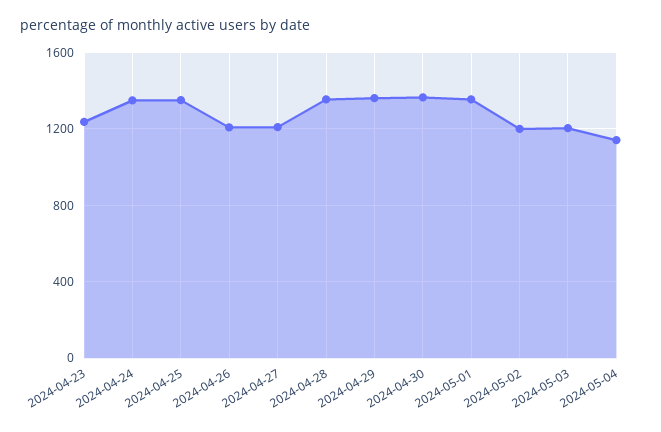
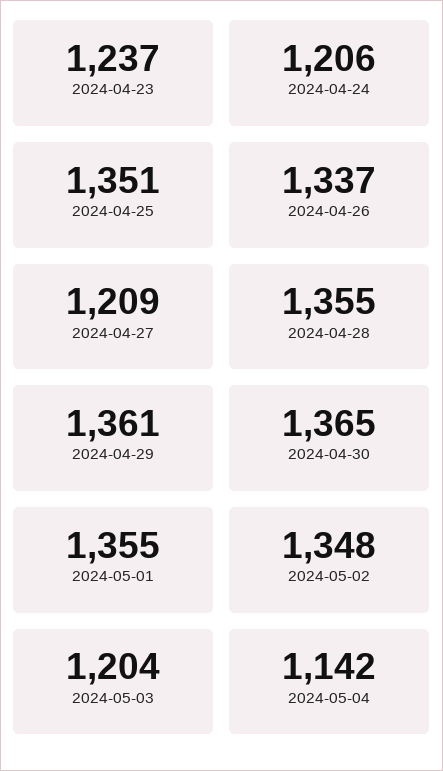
2024-04-24: 1350 -> 1206
2024-04-26: 1200 -> 1337
2024-05-02: 1200 -> 1348

